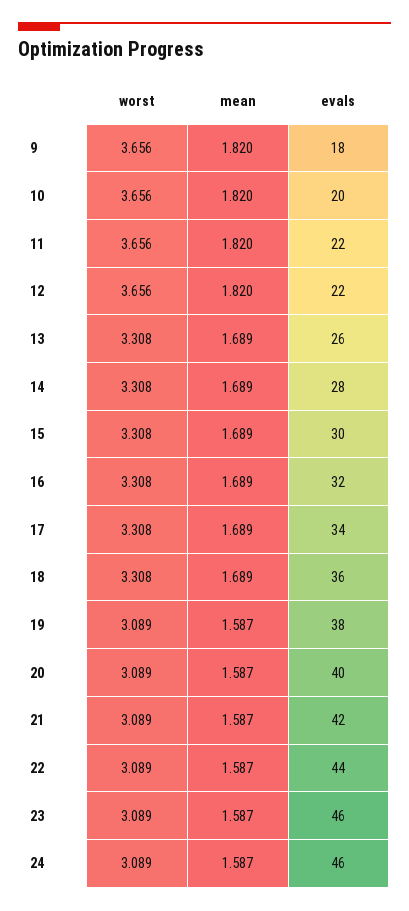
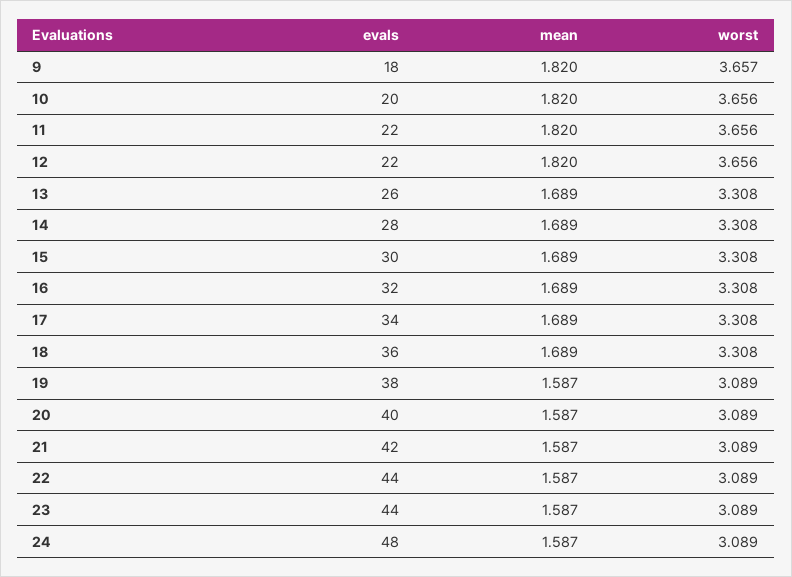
worst, 9: 3.656 -> 3.657
evals, 23: 46 -> 44
evals, 24: 46 -> 48

